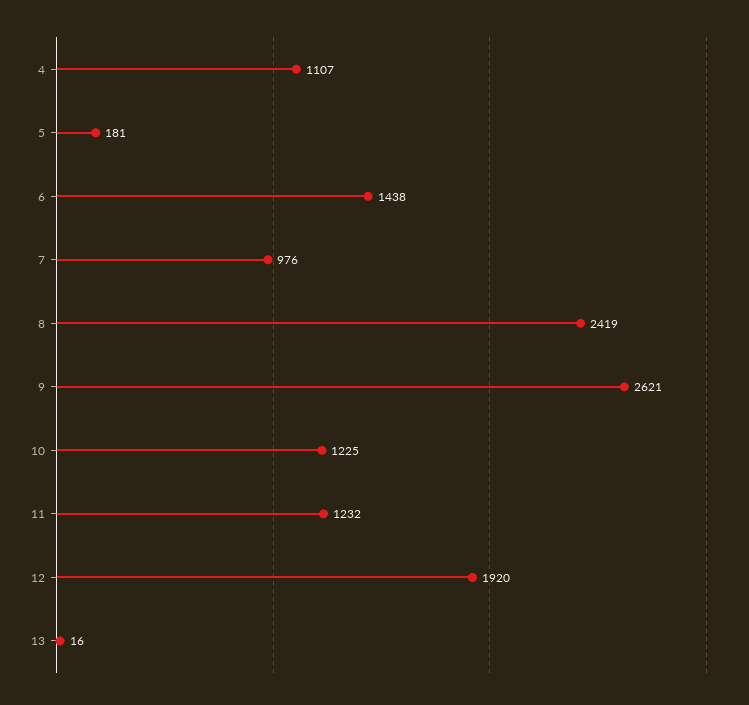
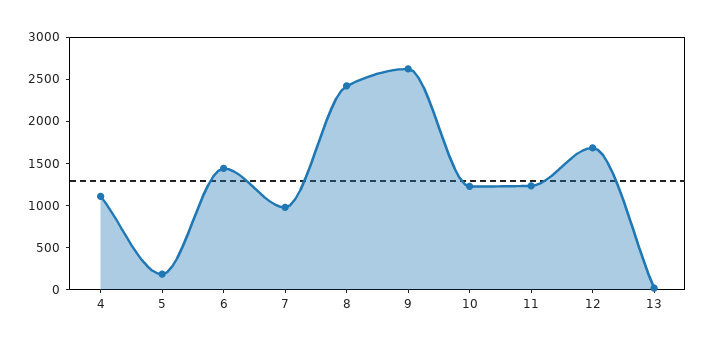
12: 1920 -> 1700

